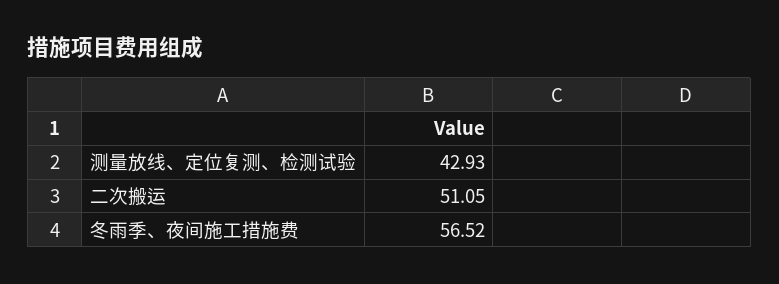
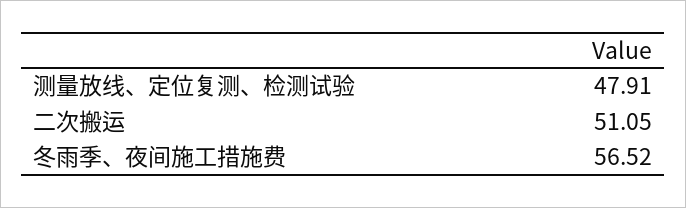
测量放线、定位复测、检测试验: 42.93 -> 47.91

